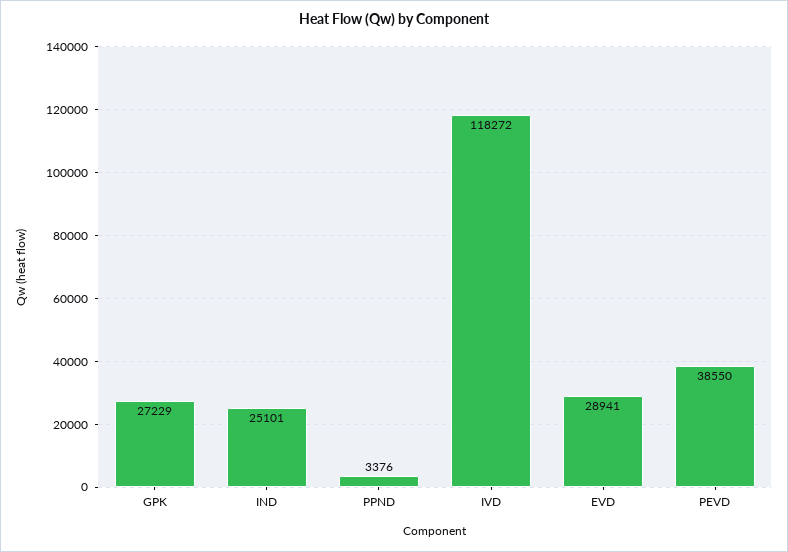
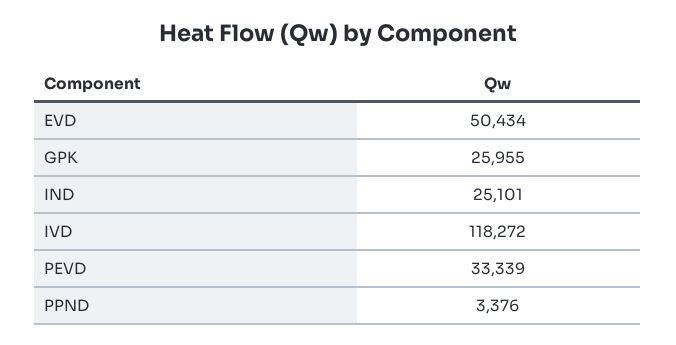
GPK: 27229 -> 25955
EVD: 28941 -> 50434
PEVD: 38550 -> 33339

